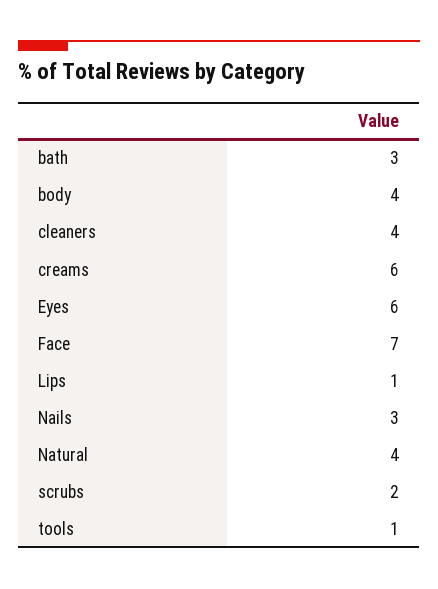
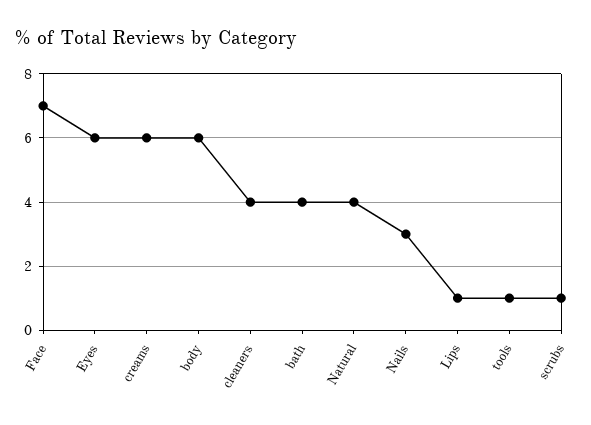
bath: 3 -> 4
body: 4 -> 6
scrubs: 2 -> 1

